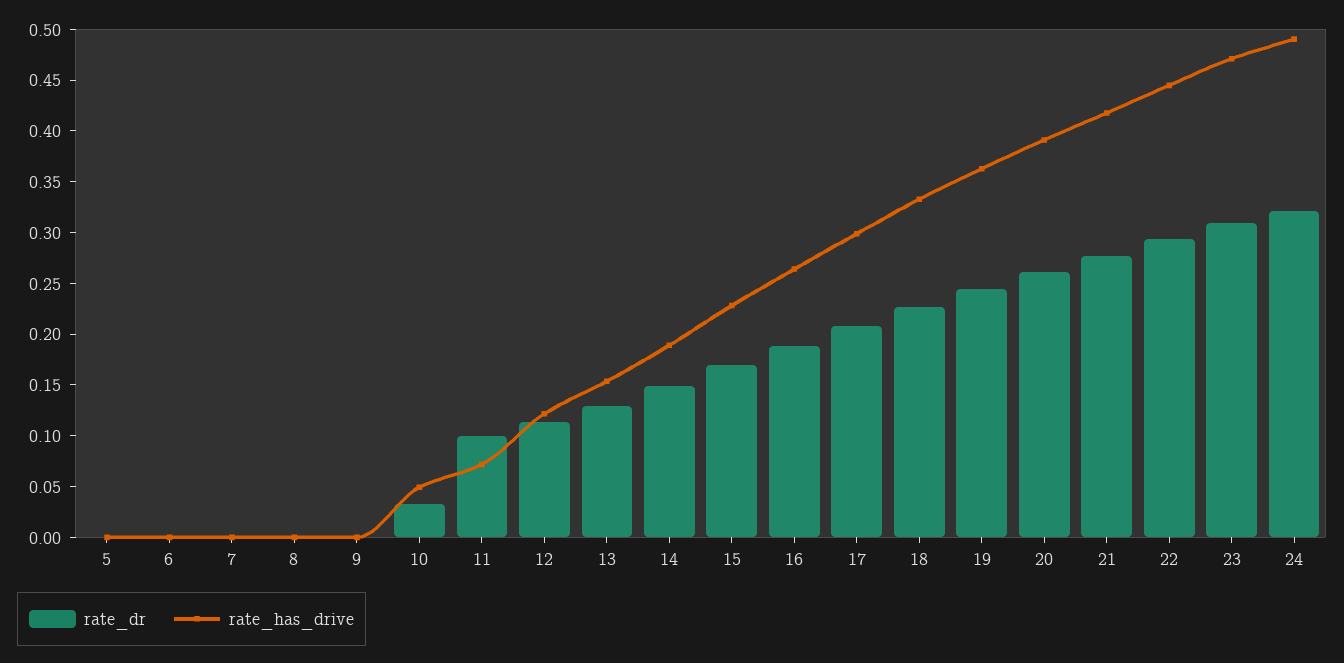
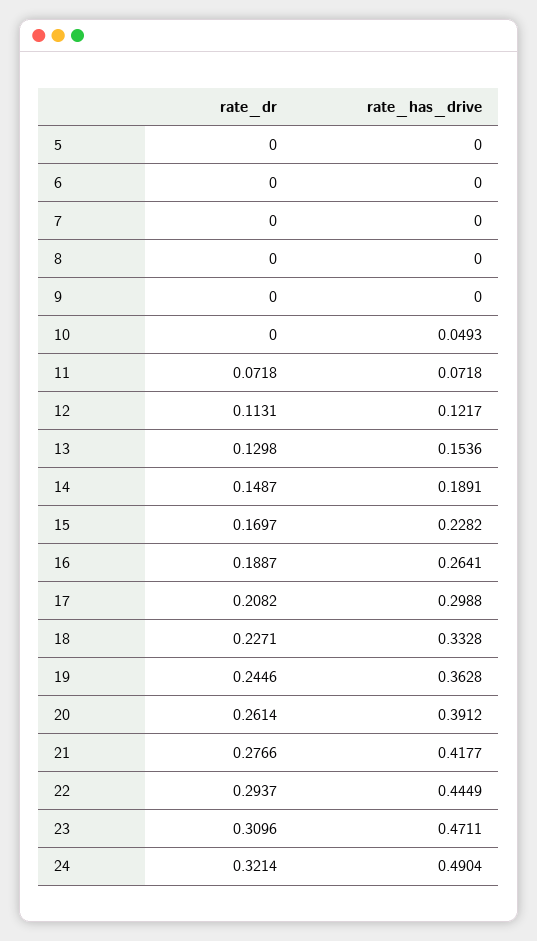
rate_dr, 10: 0.03 -> 0
rate_dr, 11: 0.1 -> 0.0718

